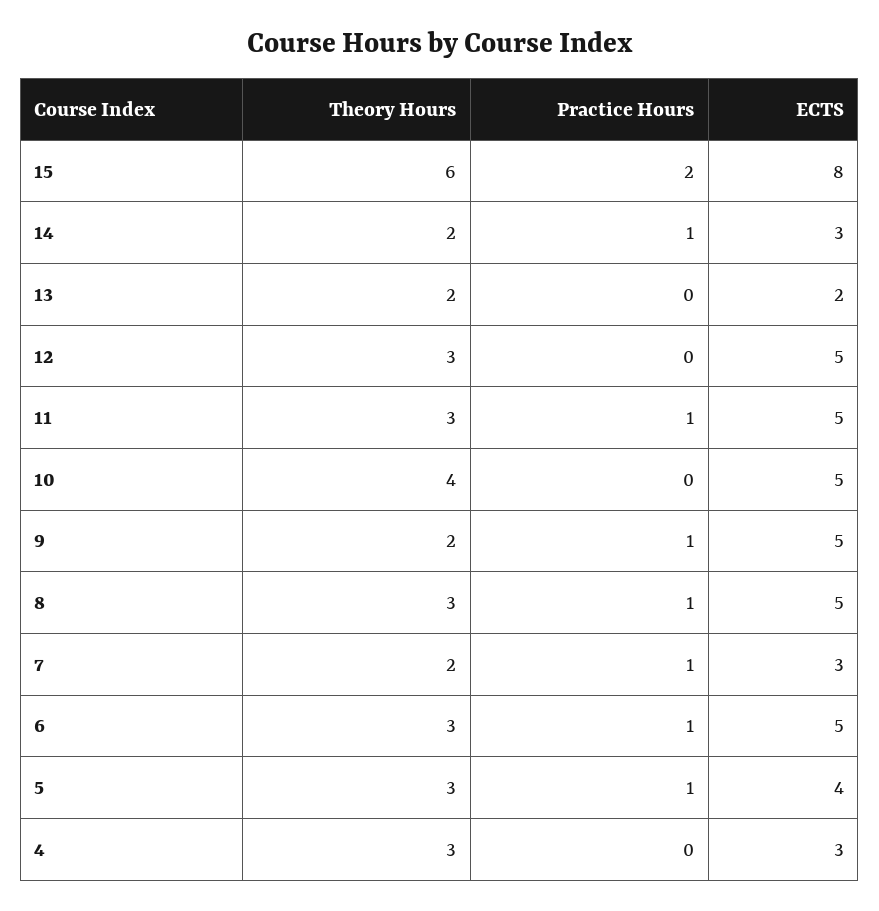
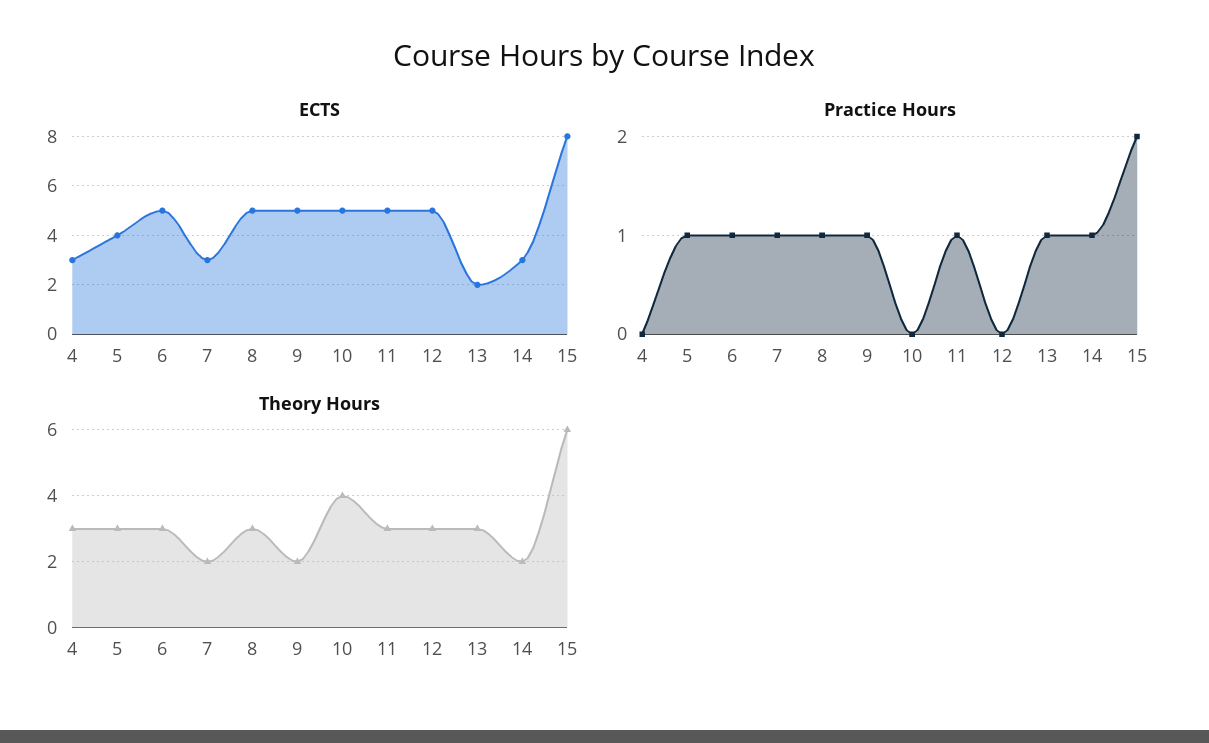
Theory Hours, 13: 2 -> 3
Practice Hours, 13: 0 -> 1

